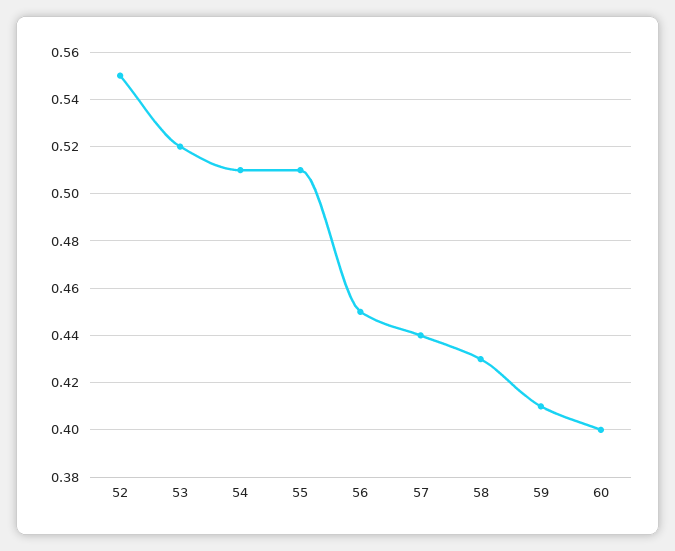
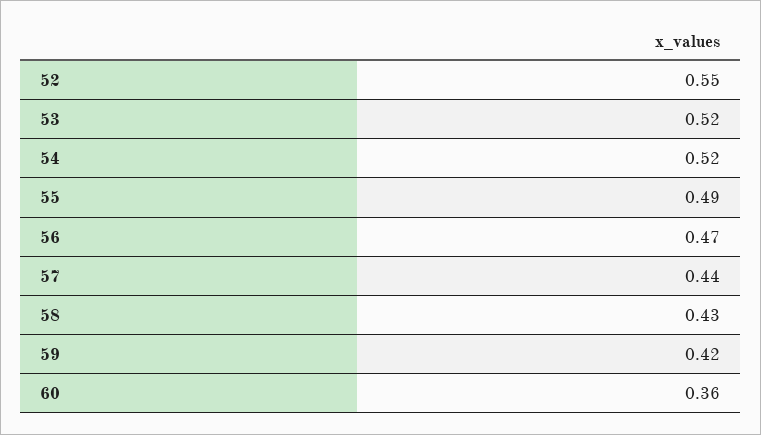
54: 0.51 -> 0.52
55: 0.51 -> 0.49
56: 0.45 -> 0.47
59: 0.41 -> 0.42
60: 0.4 -> 0.36

